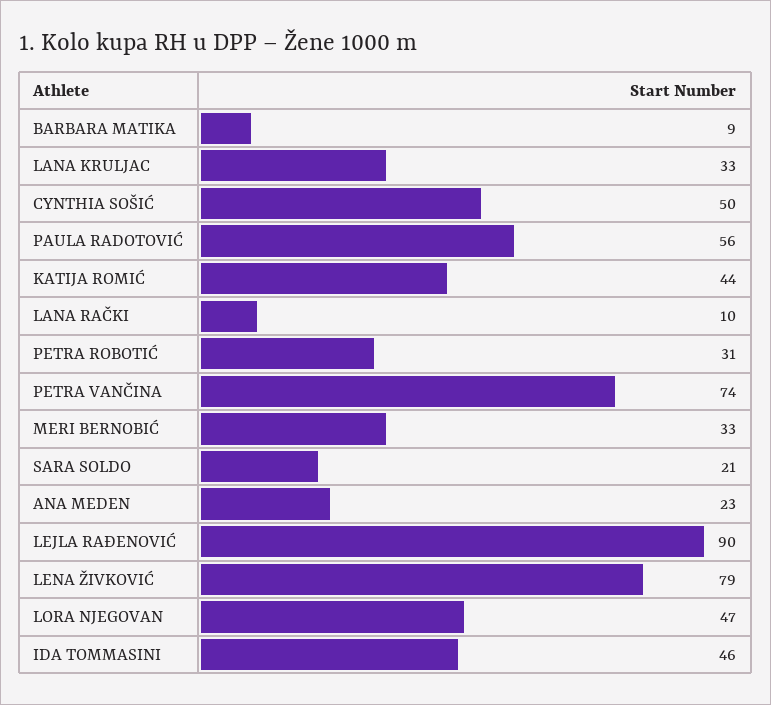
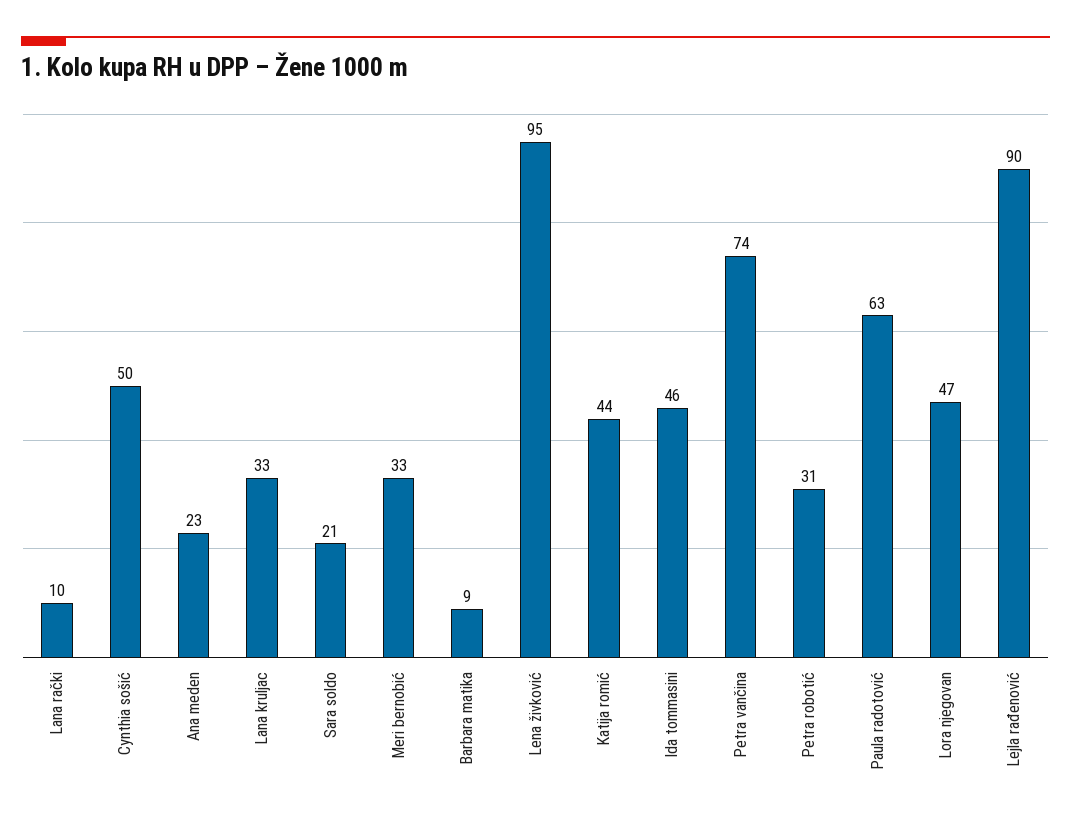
PAULA RADOTOVIĆ: 56 -> 63
LENA ŽIVKOVIĆ: 79 -> 95

